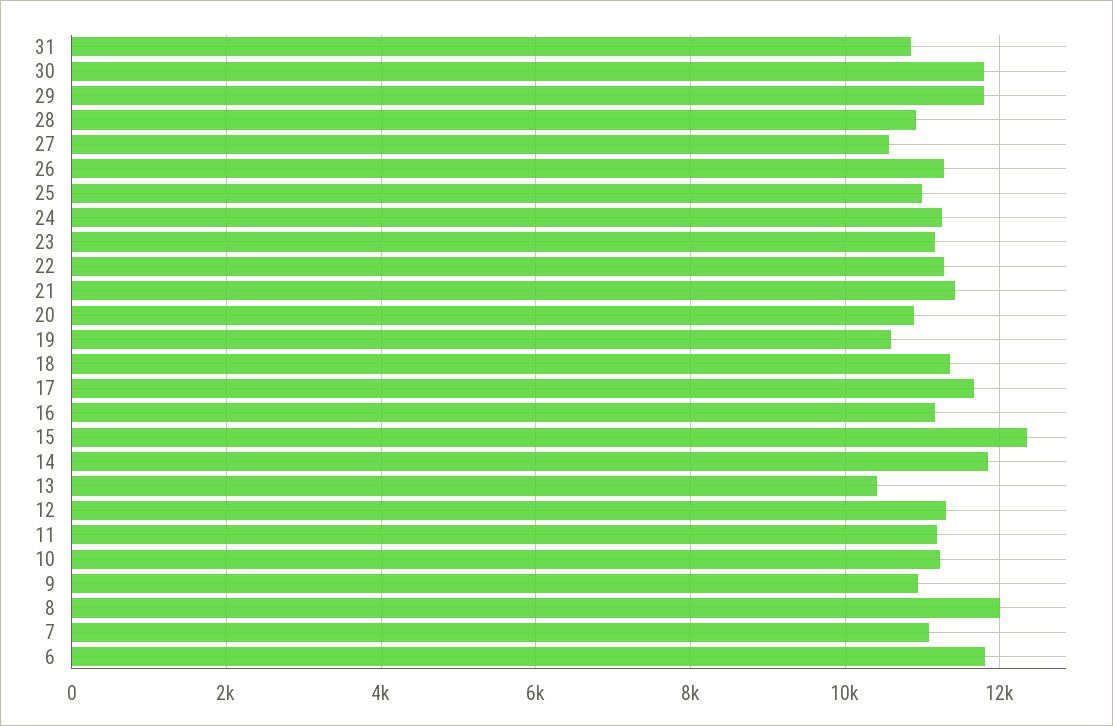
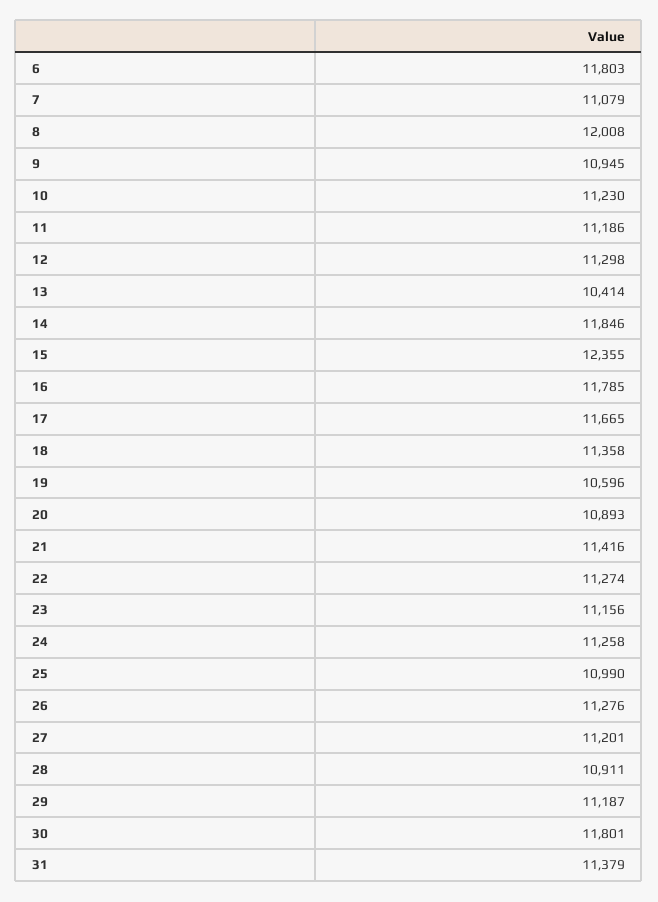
31: 10800 -> 11379
29: 11800 -> 11187
27: 10600 -> 11201
16: 11200 -> 11785

